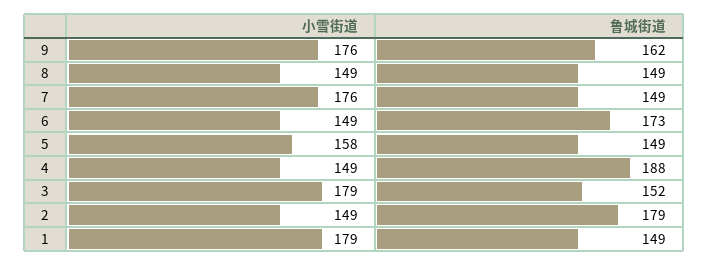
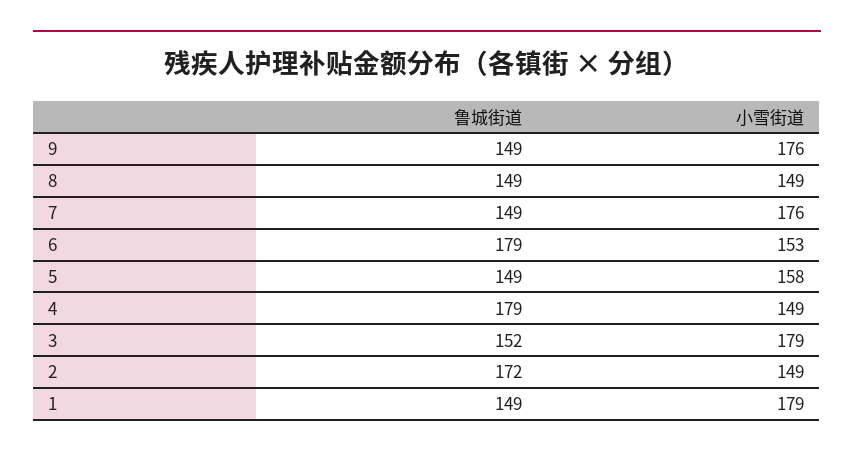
鲁城街道, 9: 162 -> 149
小雪街道, 6: 149 -> 153
鲁城街道, 6: 173 -> 179
鲁城街道, 4: 188 -> 179
鲁城街道, 2: 179 -> 172

